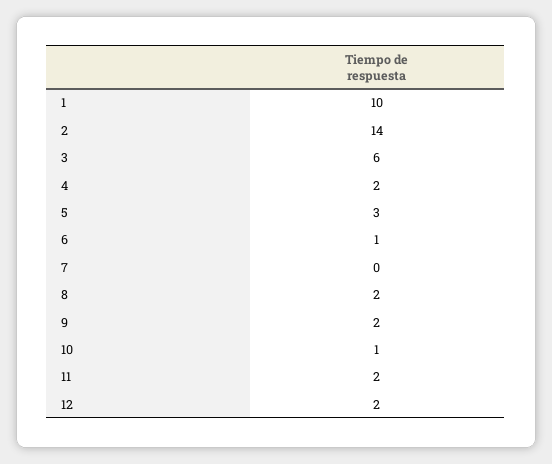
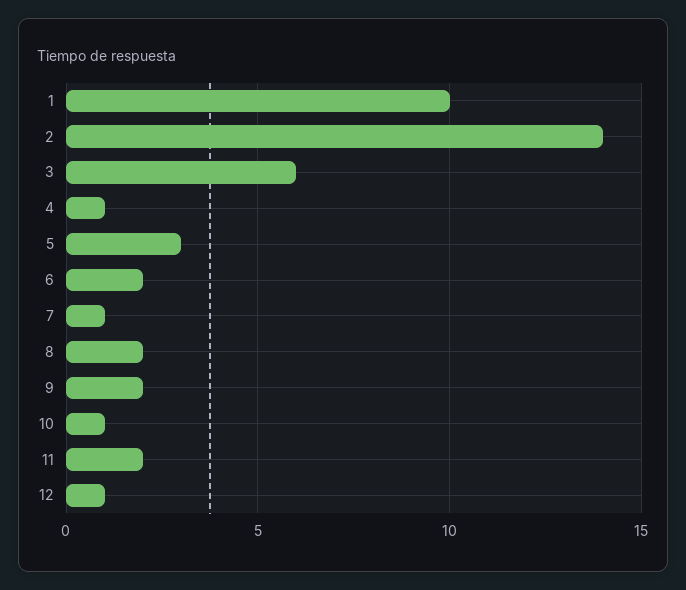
4: 2 -> 1
6: 1 -> 2
7: 0 -> 1
12: 2 -> 1

